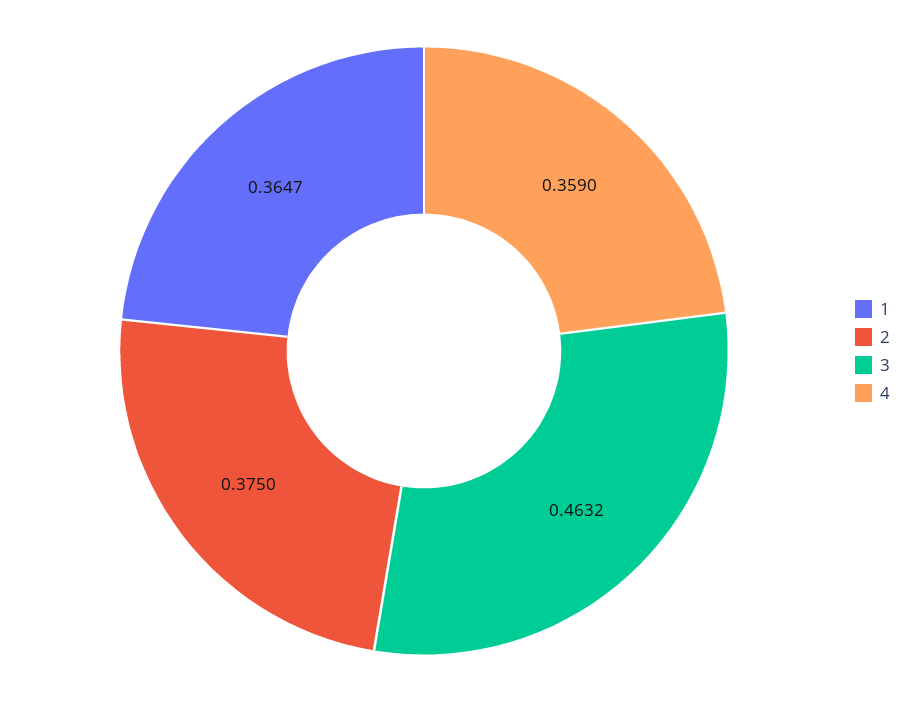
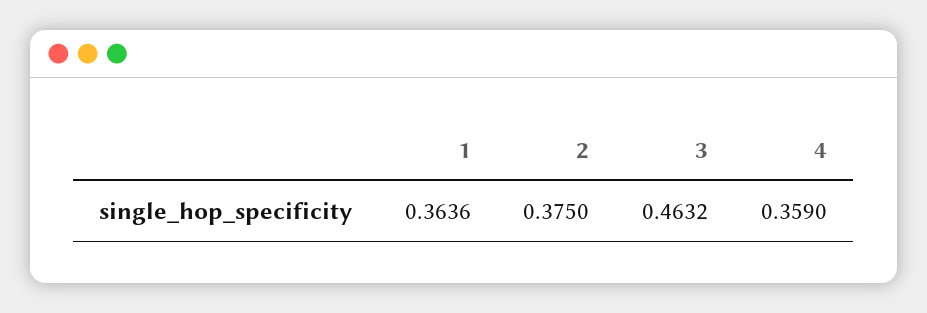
1: 0.3647 -> 0.3636

